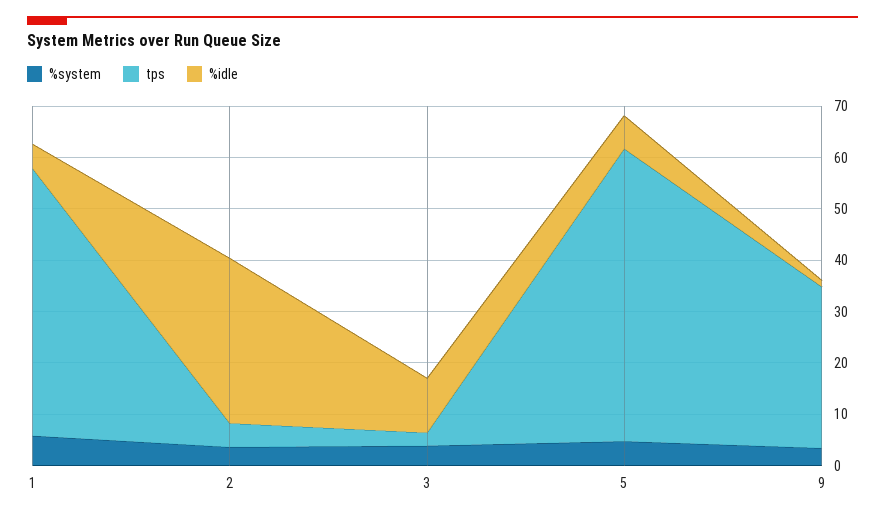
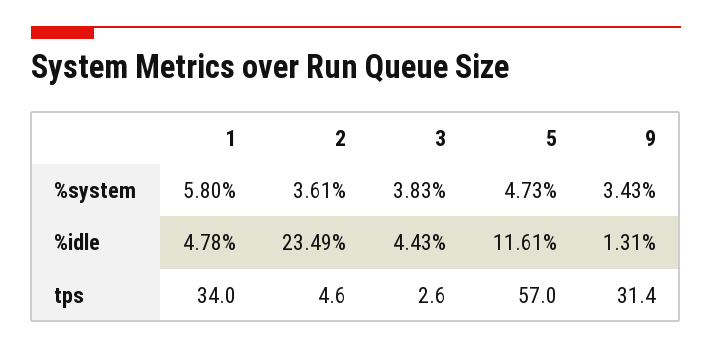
tps, 1: 52 -> 34
%idle, 2: 32 -> 23.49
%idle, 3: 10 -> 4.43
%idle, 5: 6 -> 11.61

